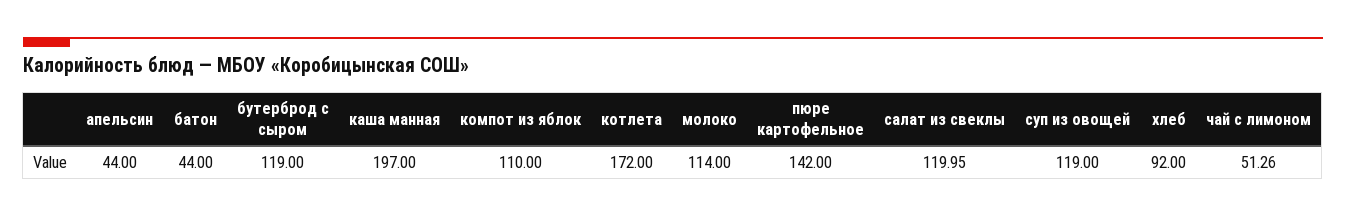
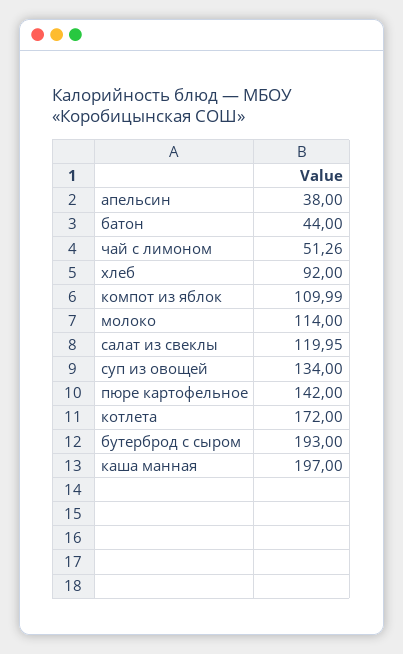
апельсин: 44 -> 38
бутерброд с сыром: 119 -> 193
компот из яблок: 110 -> 109.99
суп из овощей: 119 -> 134

